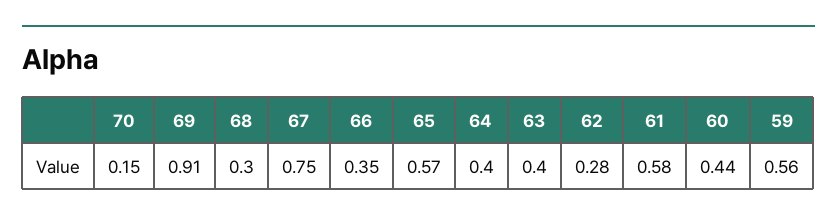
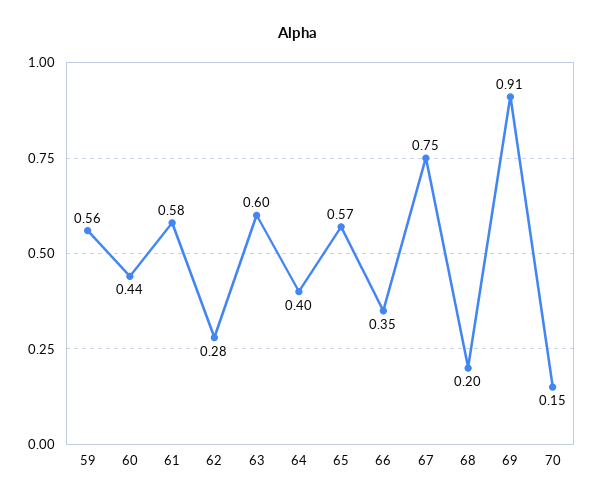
68: 0.3 -> 0.2
63: 0.4 -> 0.6

